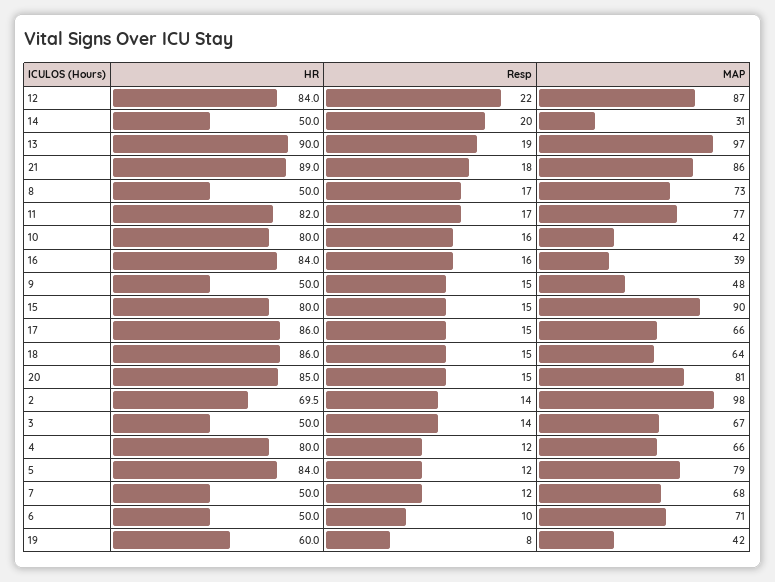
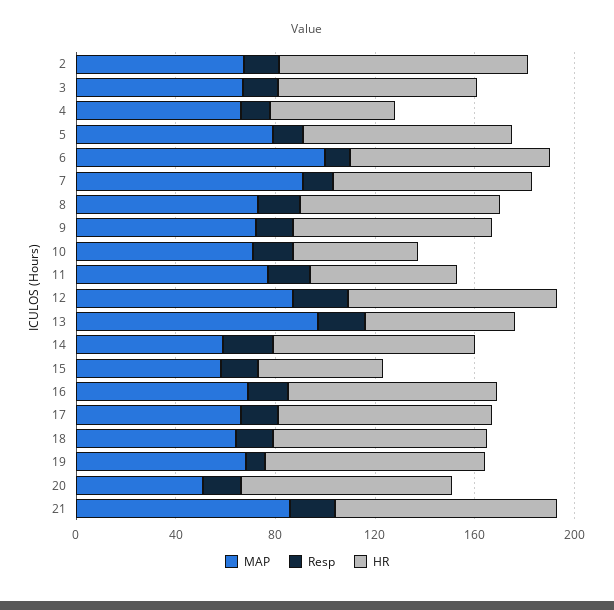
HR, 14: 50 -> 80
MAP, 14: 31 -> 60
HR, 13: 90 -> 60
HR, 8: 50 -> 80
HR, 11: 82 -> 60
HR, 10: 80 -> 50
MAP, 10: 42 -> 70
MAP, 16: 39 -> 70
HR, 9: 50 -> 80
MAP, 9: 48 -> 70
HR, 15: 80 -> 50
MAP, 15: 90 -> 60
MAP, 20: 81 -> 50
HR, 2: 69.5 -> 100
MAP, 2: 98 -> 70
HR, 3: 50 -> 80
HR, 4: 80 -> 50
HR, 7: 50 -> 80
MAP, 7: 68 -> 90
HR, 6: 50 -> 80
MAP, 6: 71 -> 100
HR, 19: 60 -> 90
MAP, 19: 42 -> 70

